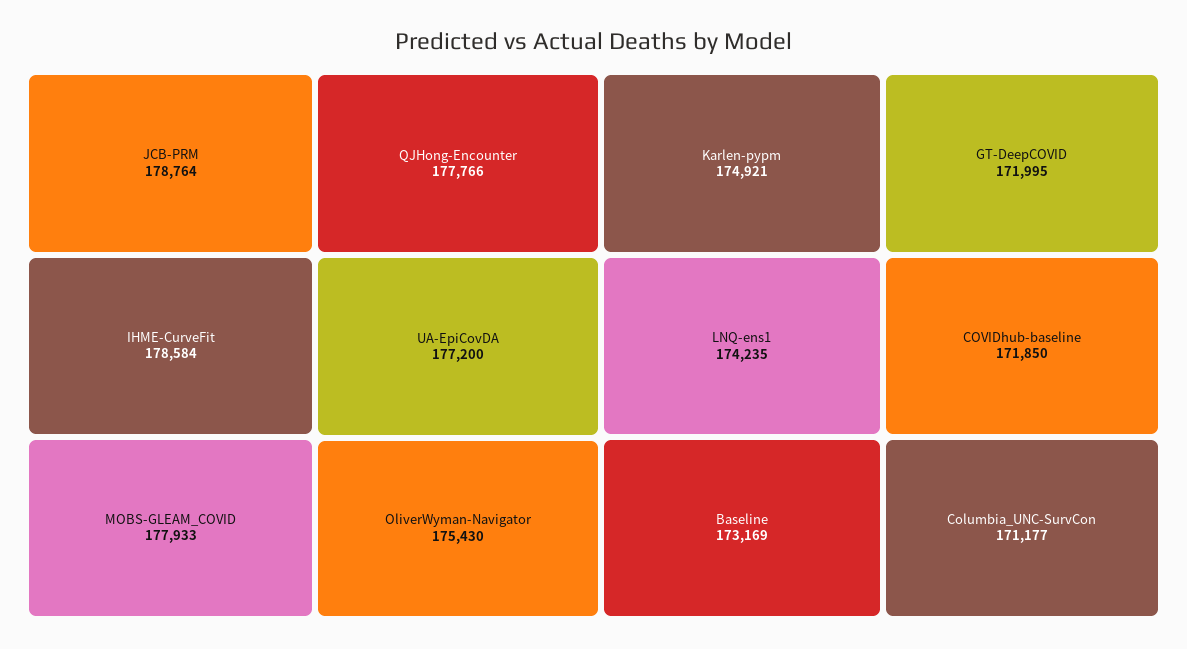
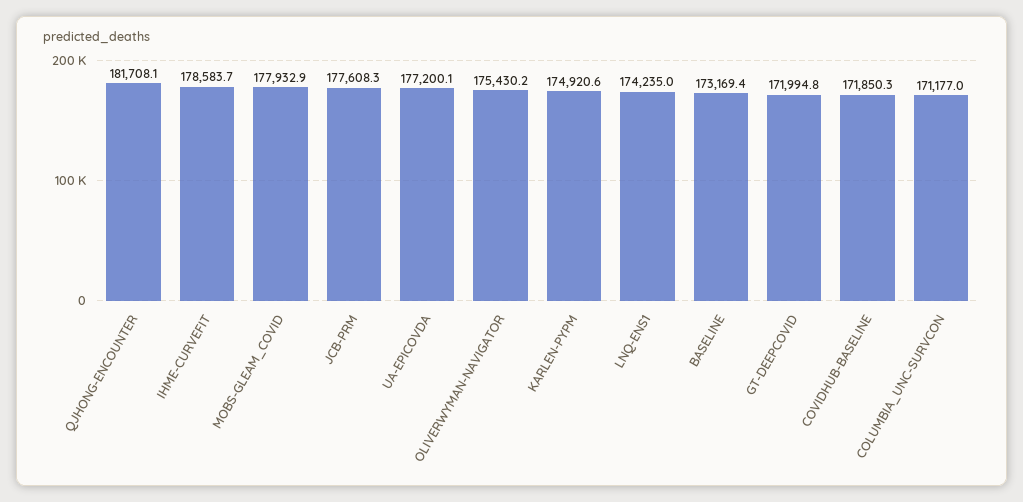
JCB-PRM: 178764 -> 177608.3
QJHong-Encounter: 177766 -> 181708.1

